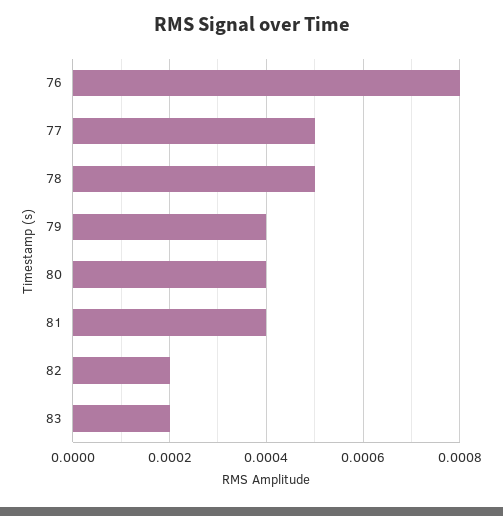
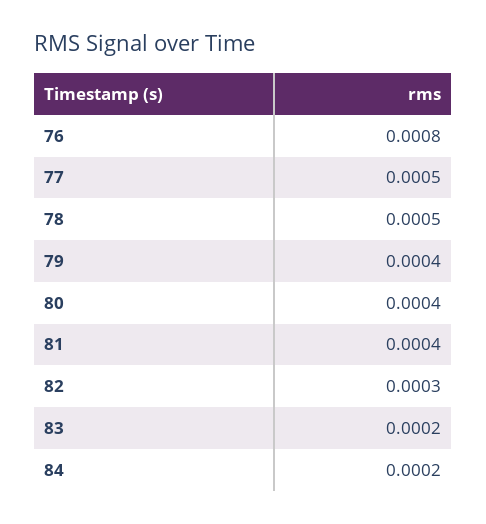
82: 0.0002 -> 0.0003
84: none -> 0.0002

